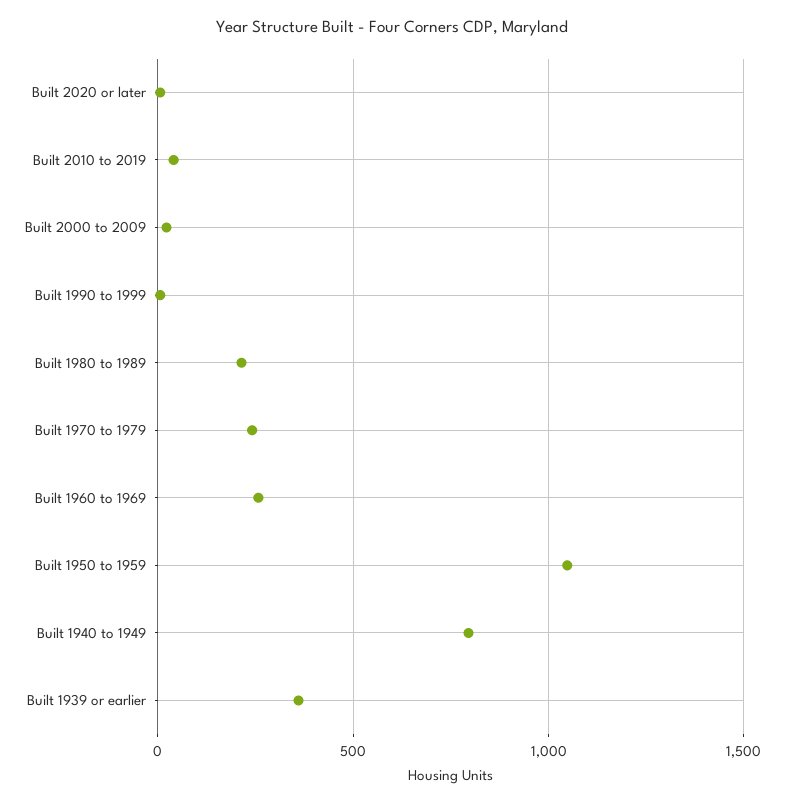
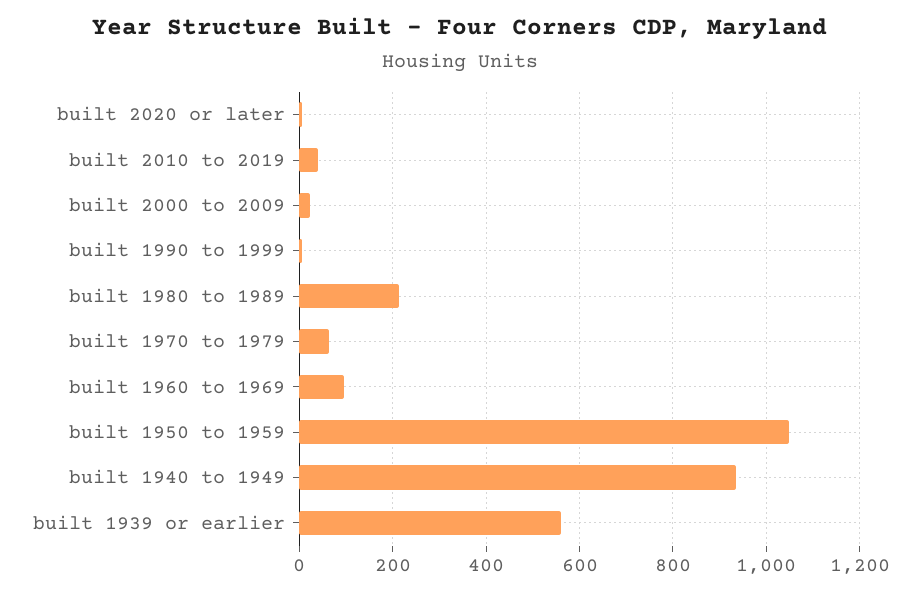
Built 1970 to 1979: 250 -> 60
Built 1960 to 1969: 250 -> 100
Built 1940 to 1949: 800 -> 940
Built 1939 or earlier: 350 -> 560

